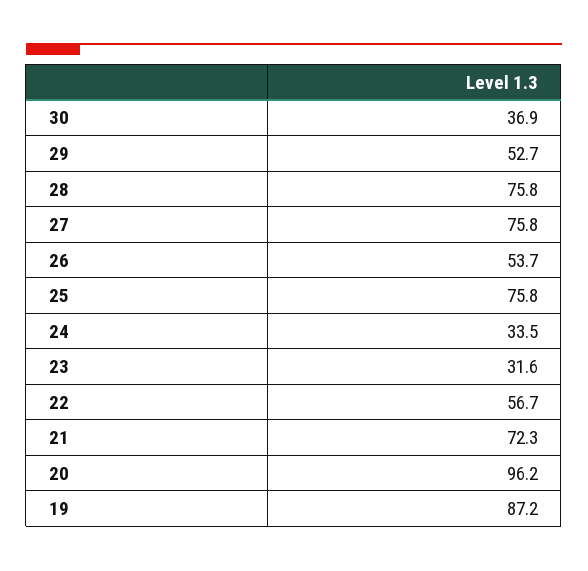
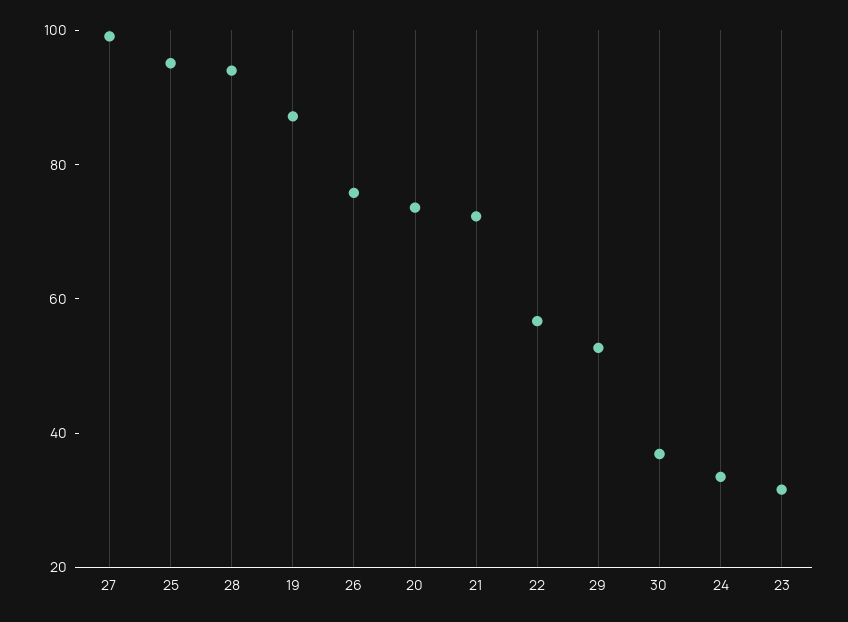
28: 75.8 -> 95
27: 75.8 -> 100
26: 53.7 -> 75
25: 75.8 -> 95
20: 96.2 -> 75

